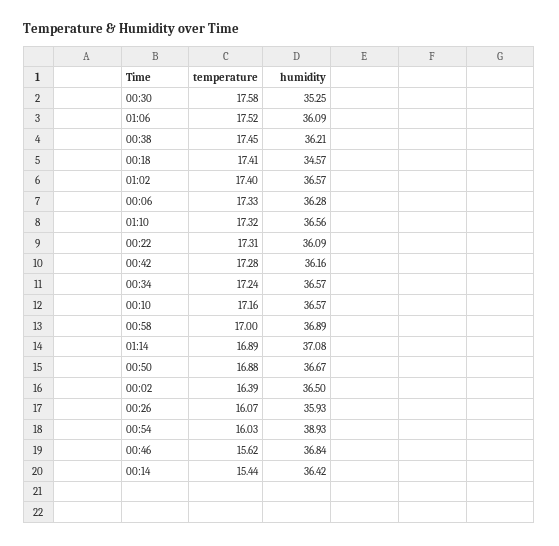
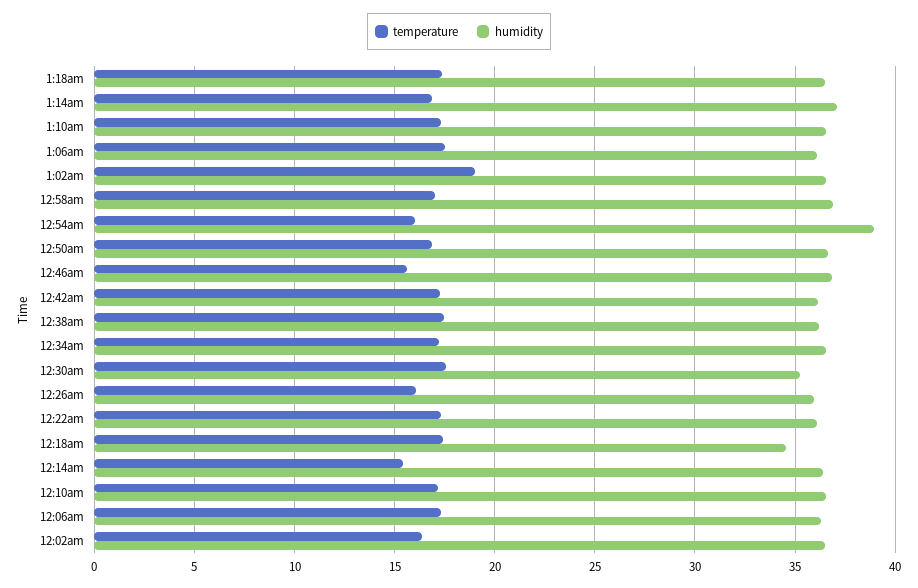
temperature, 01:02: 17.4 -> 19
temperature, 1:18am: none -> 17.5
humidity, 1:18am: none -> 36.5

